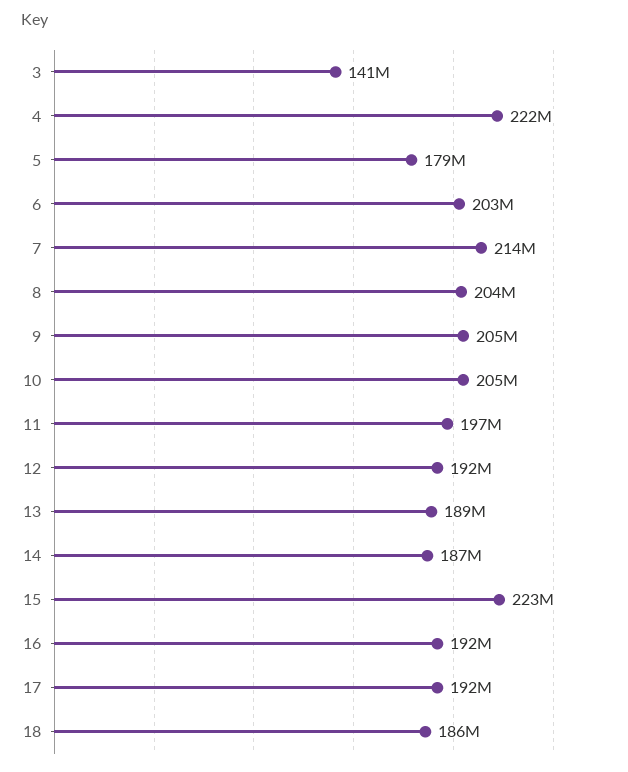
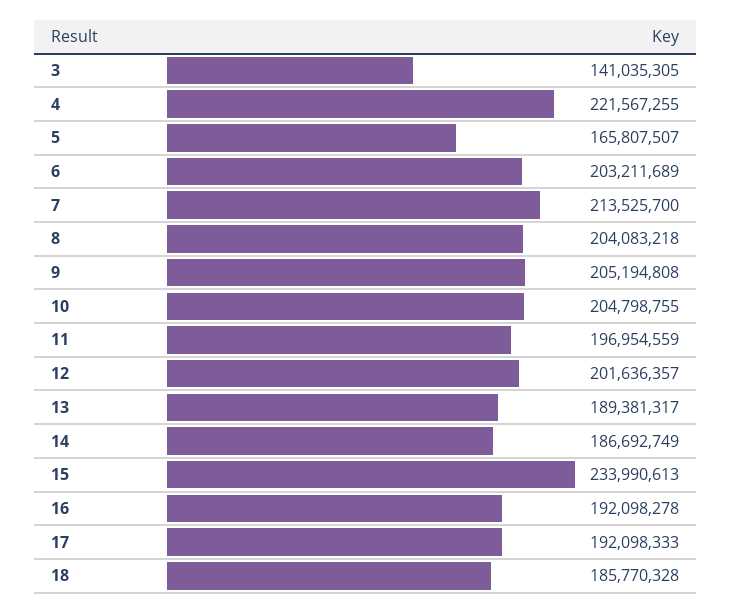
5: 179000000 -> 165807507
12: 192000000 -> 201636357
15: 223000000 -> 233990613

